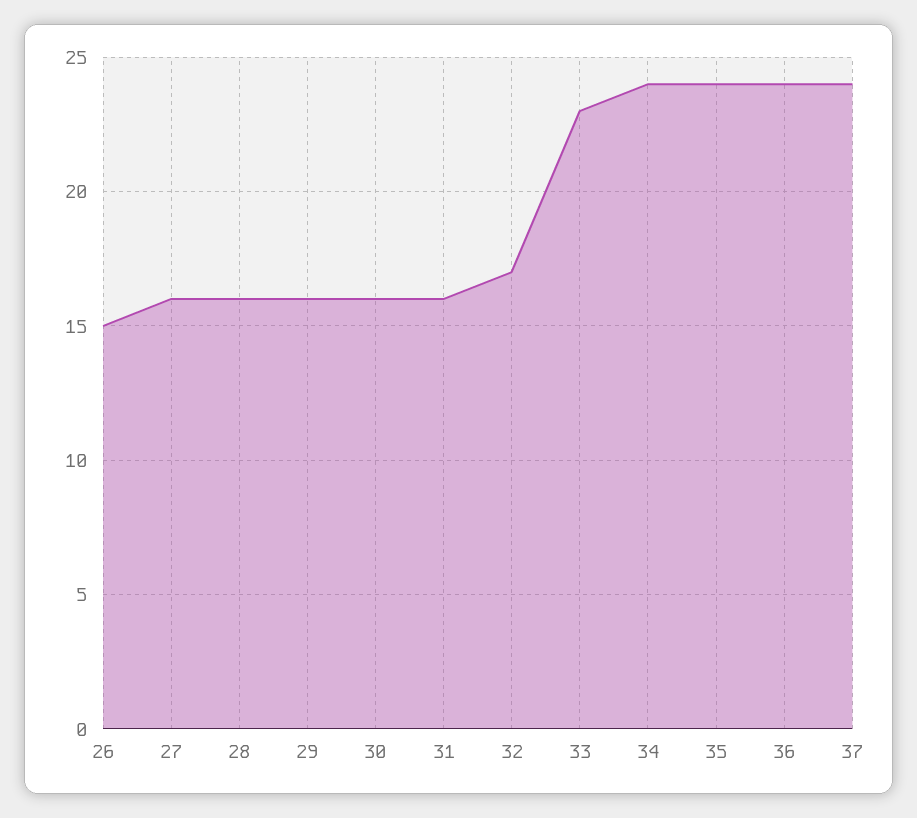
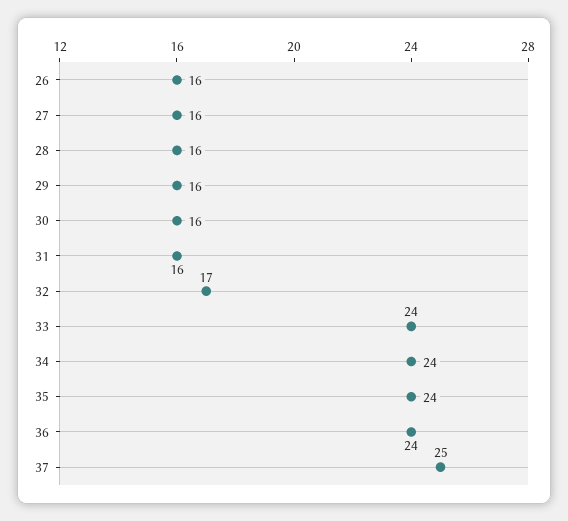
26: 15 -> 16
33: 23 -> 24
37: 24 -> 25

